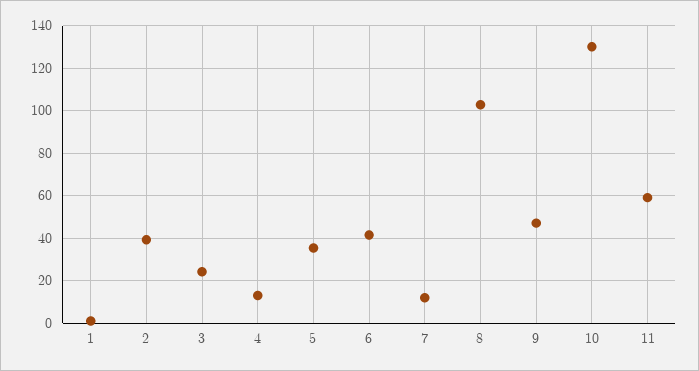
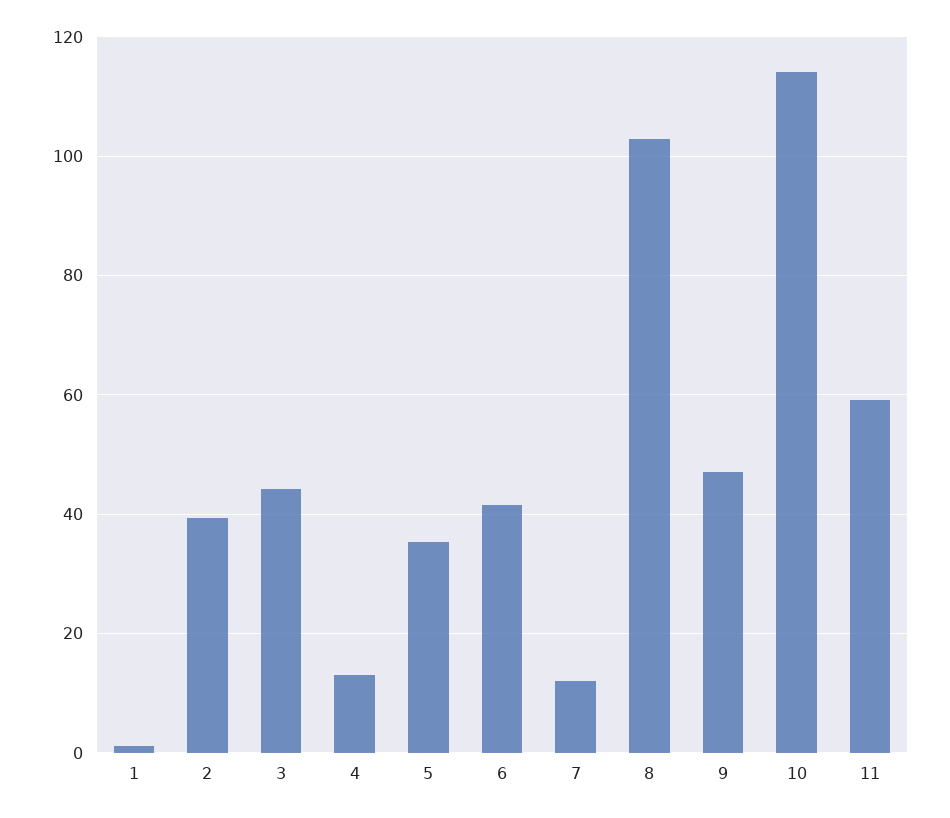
3: 25 -> 44
10: 130 -> 114

